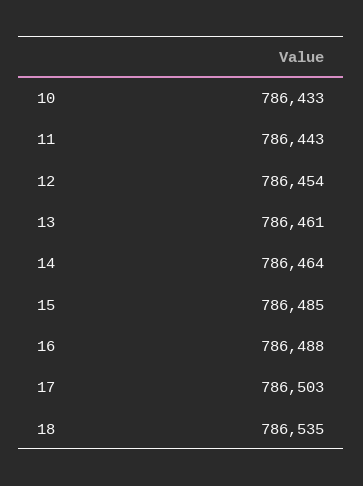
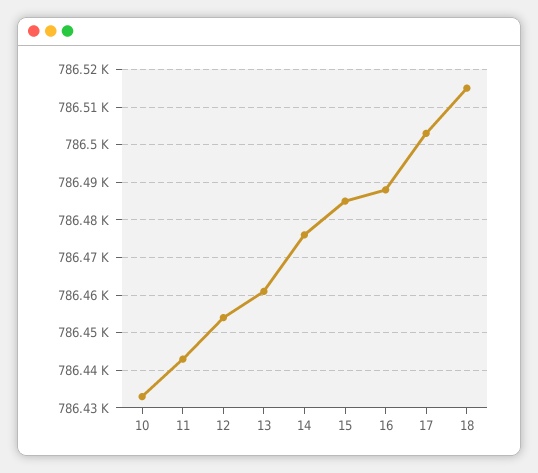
14: 786464 -> 786475
18: 786535 -> 786515

